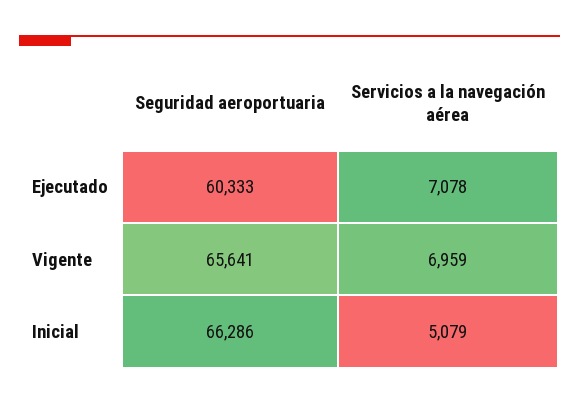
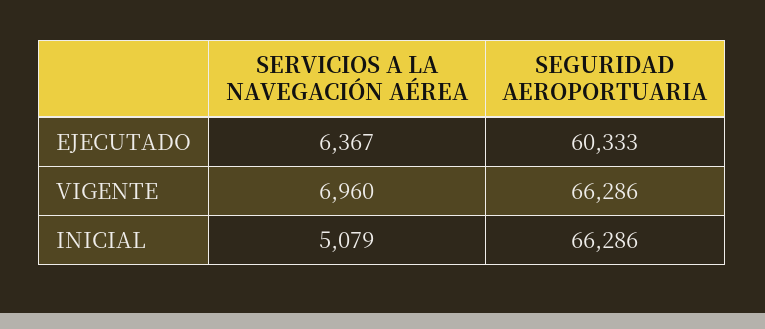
Servicios a la navegación aérea, Ejecutado: 7078 -> 6367
Seguridad aeroportuaria, Vigente: 65641 -> 66286
Servicios a la navegación aérea, Vigente: 6959 -> 6960

